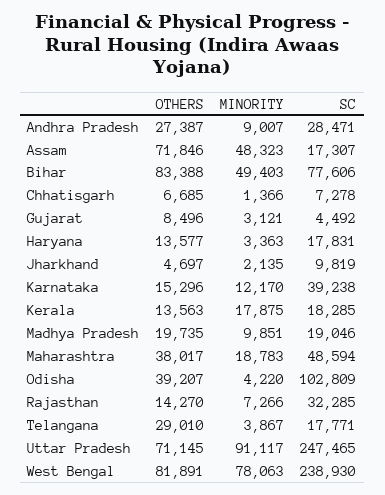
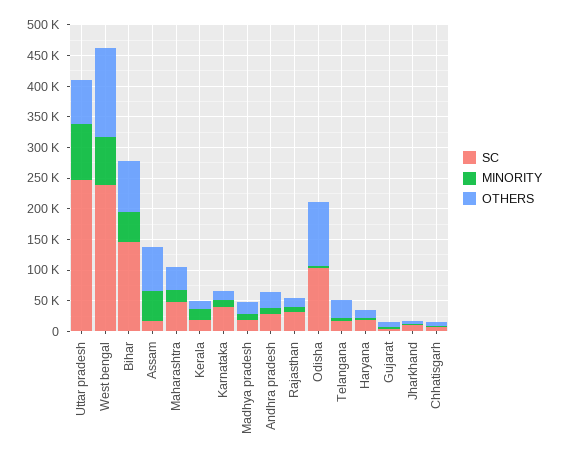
SC, Bihar: 77606 -> 150000
OTHERS, Odisha: 39207 -> 100000
OTHERS, West Bengal: 81891 -> 150000

